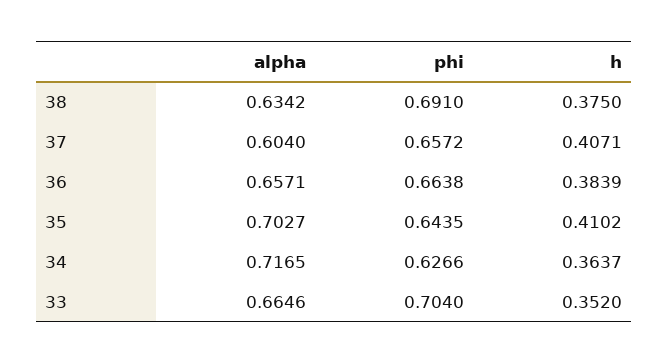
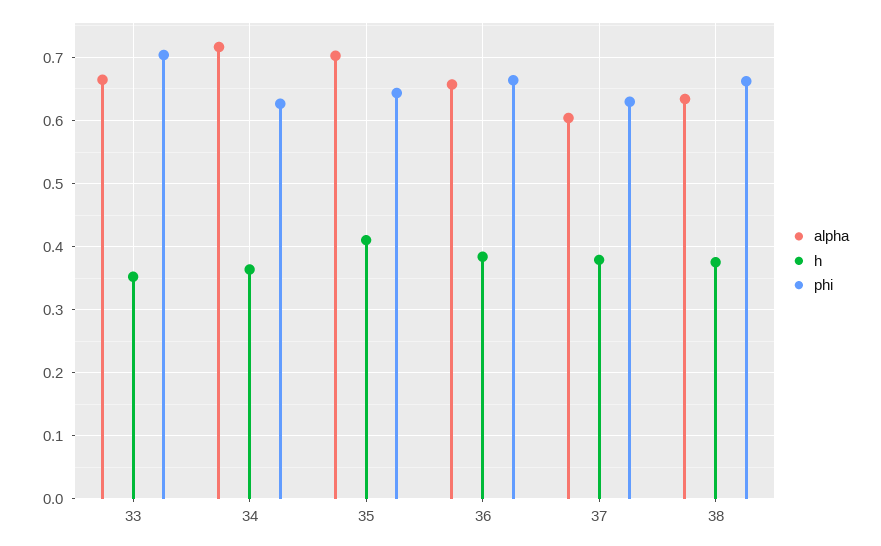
phi, 38: 0.691 -> 0.66
phi, 37: 0.6572 -> 0.63
h, 37: 0.4071 -> 0.38

